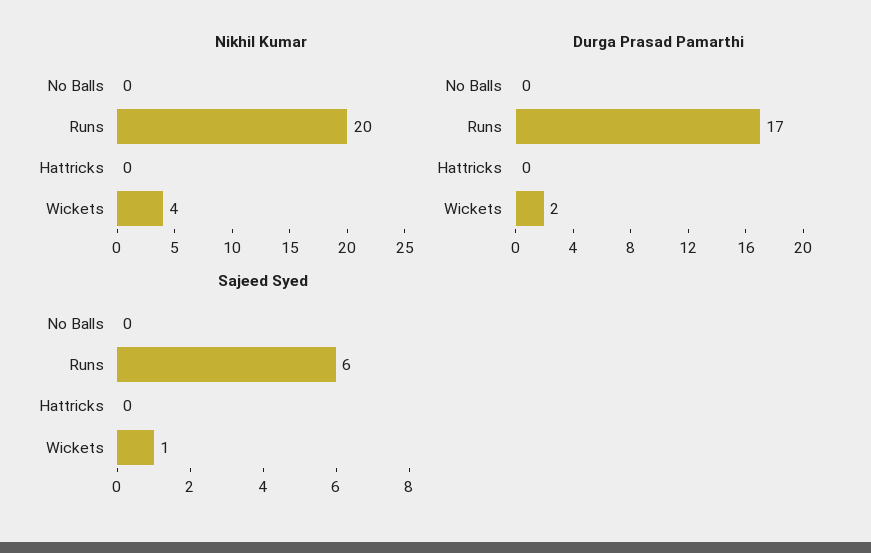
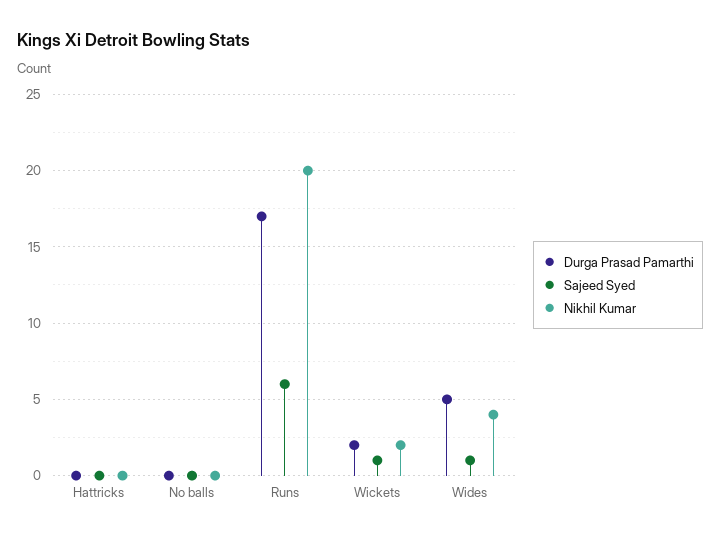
Nikhil Kumar, Wickets: 4 -> 2
Durga Prasad Pamarthi, Wides: none -> 5
Sajeed Syed, Wides: none -> 1
Nikhil Kumar, Wides: none -> 4

